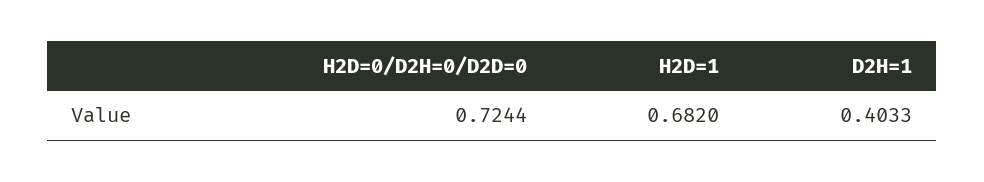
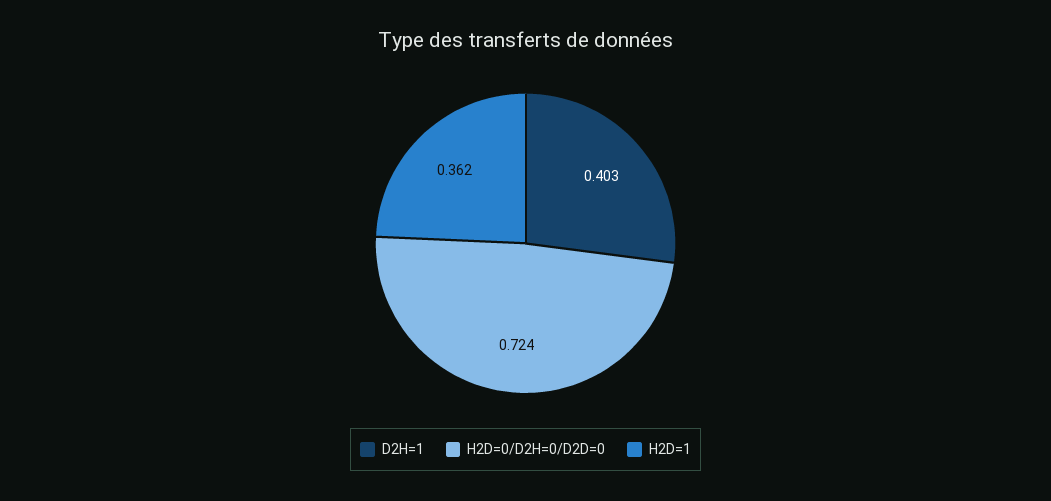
H2D=1: 0.682 -> 0.362

